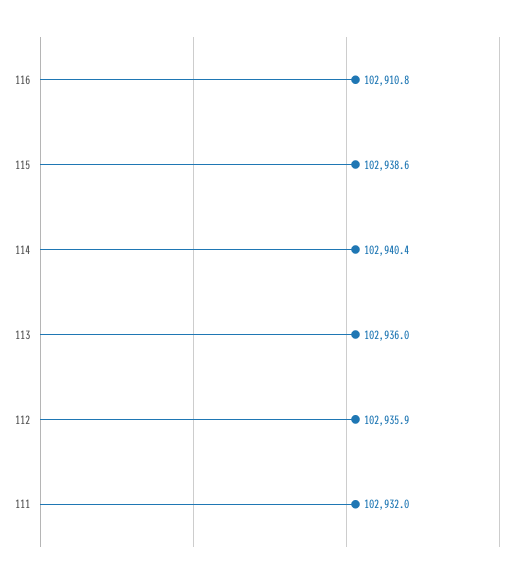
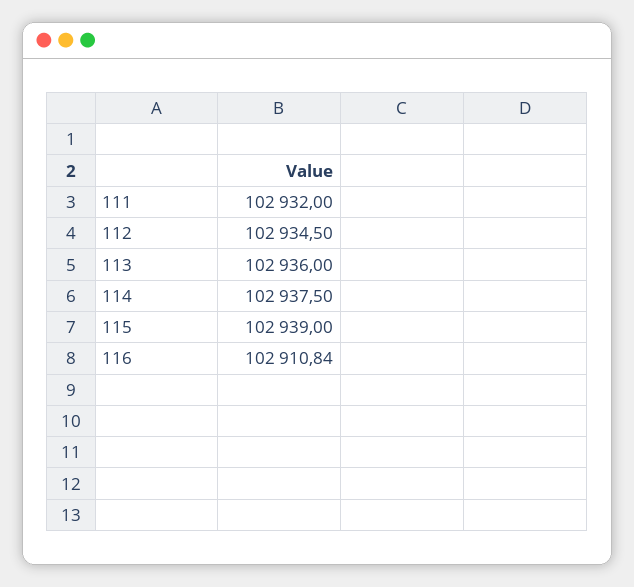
115: 102938.6 -> 102939
114: 102940.4 -> 102937.5
112: 102935.9 -> 102934.5

